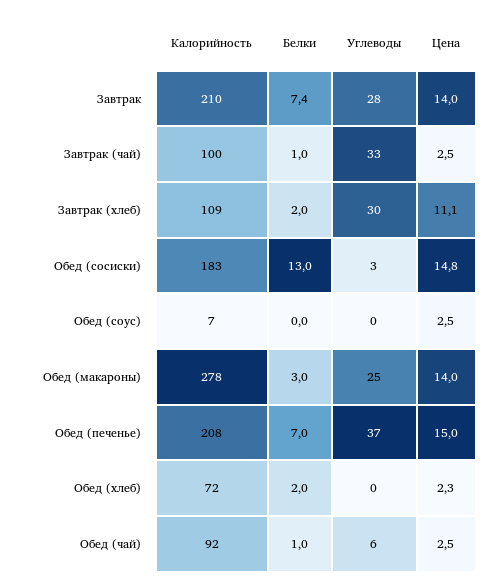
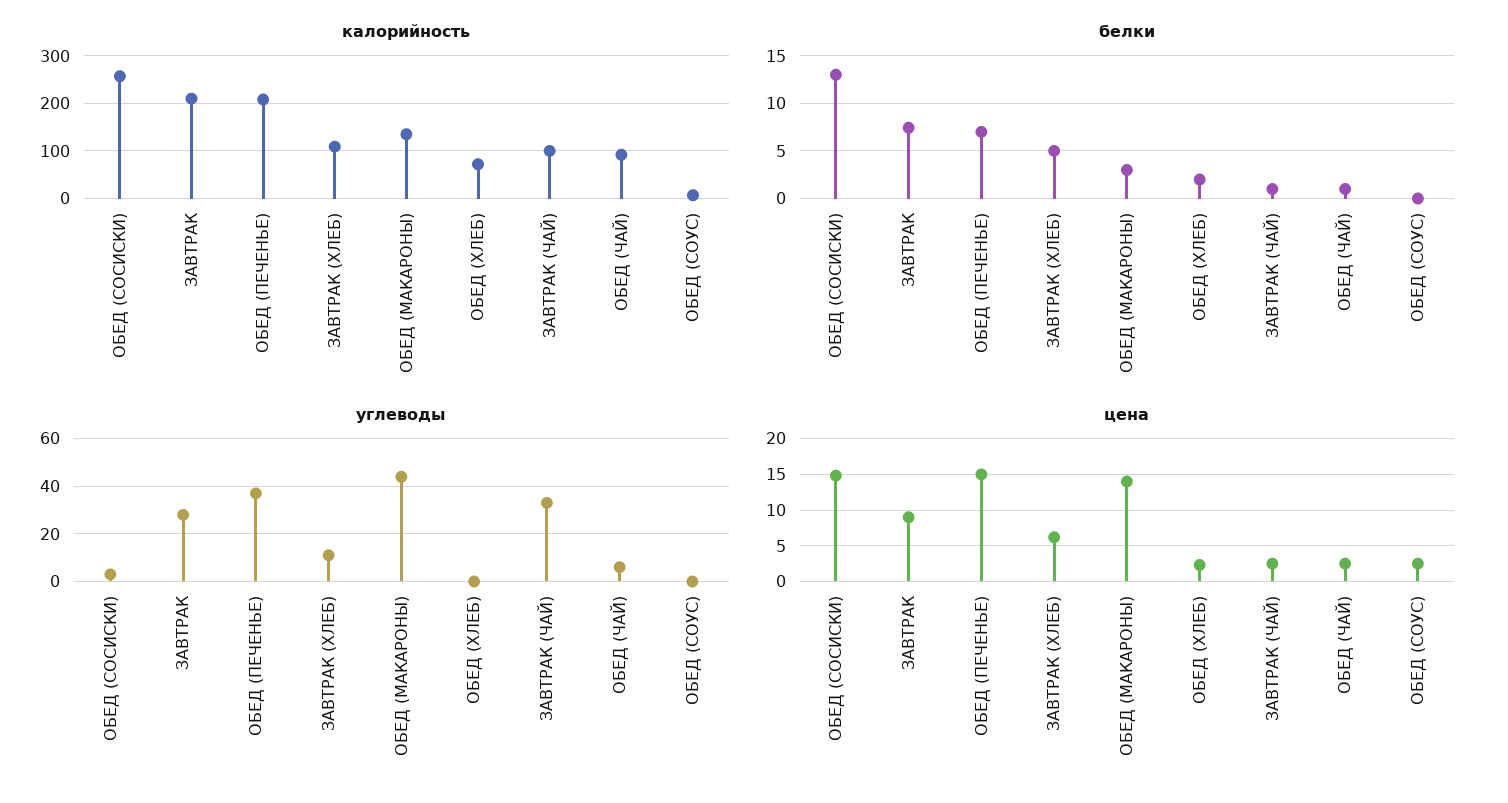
Цена, Завтрак: 14 -> 9
Белки, Завтрак (хлеб): 2 -> 5
Углеводы, Завтрак (хлеб): 30 -> 10
Цена, Завтрак (хлеб): 11.1 -> 6
Калорийность, Обед (сосиски): 183 -> 260
Калорийность, Обед (макароны): 278 -> 140
Углеводы, Обед (макароны): 25 -> 45

